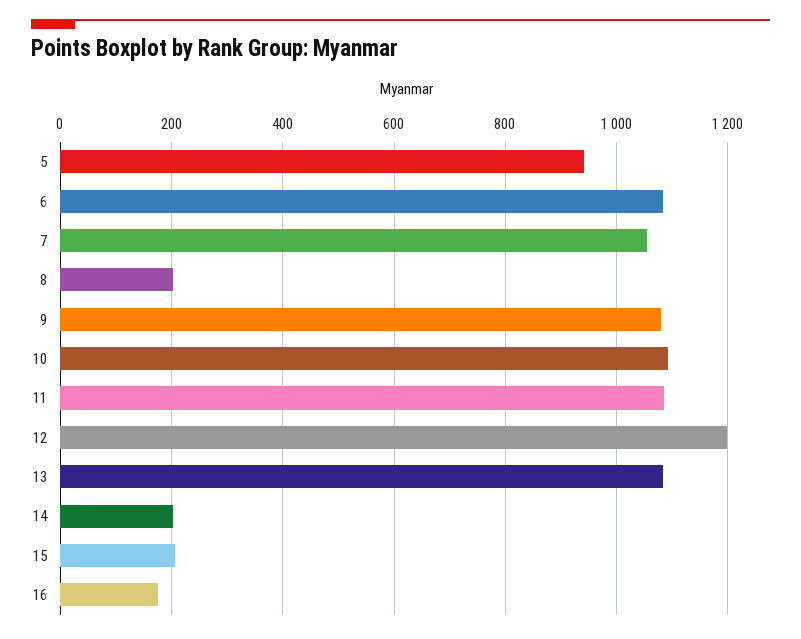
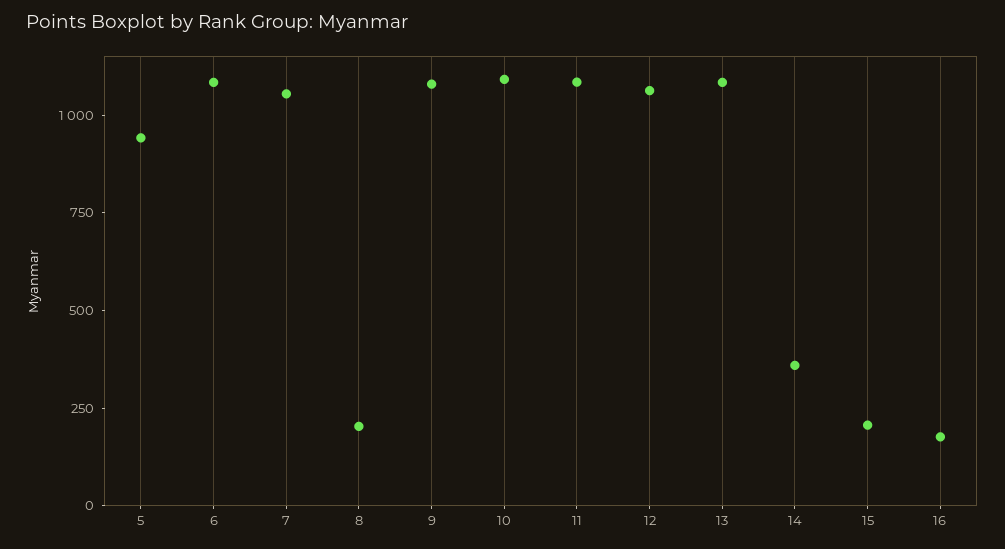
12: 1200 -> 1050
14: 200 -> 350

